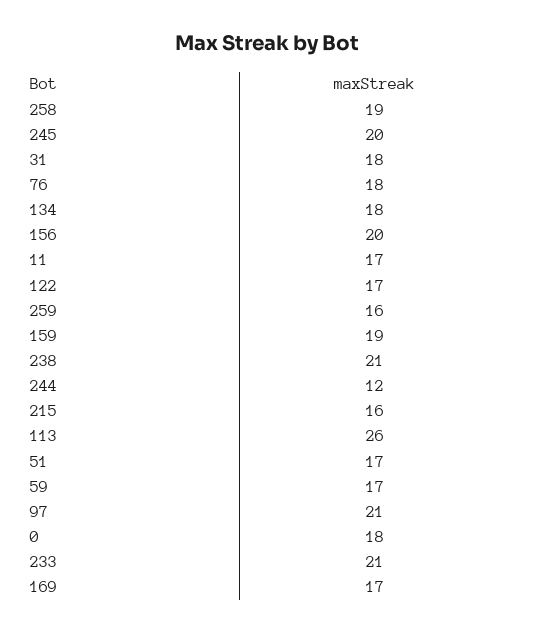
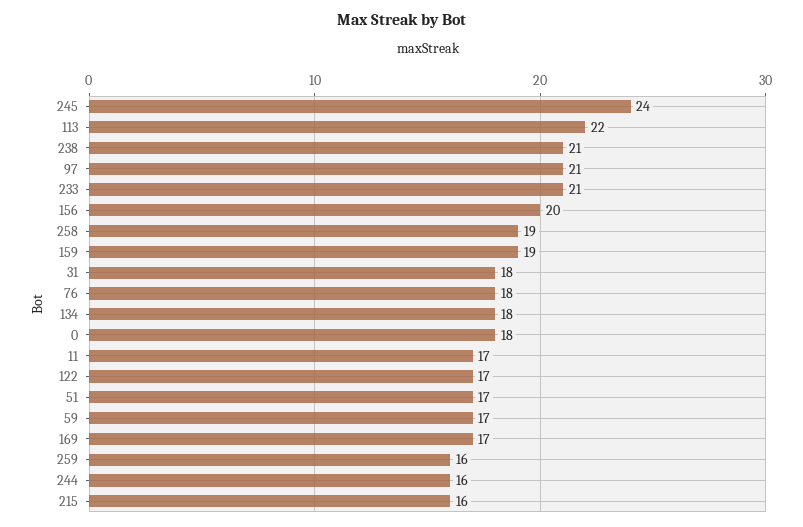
245: 20 -> 24
244: 12 -> 16
113: 26 -> 22

